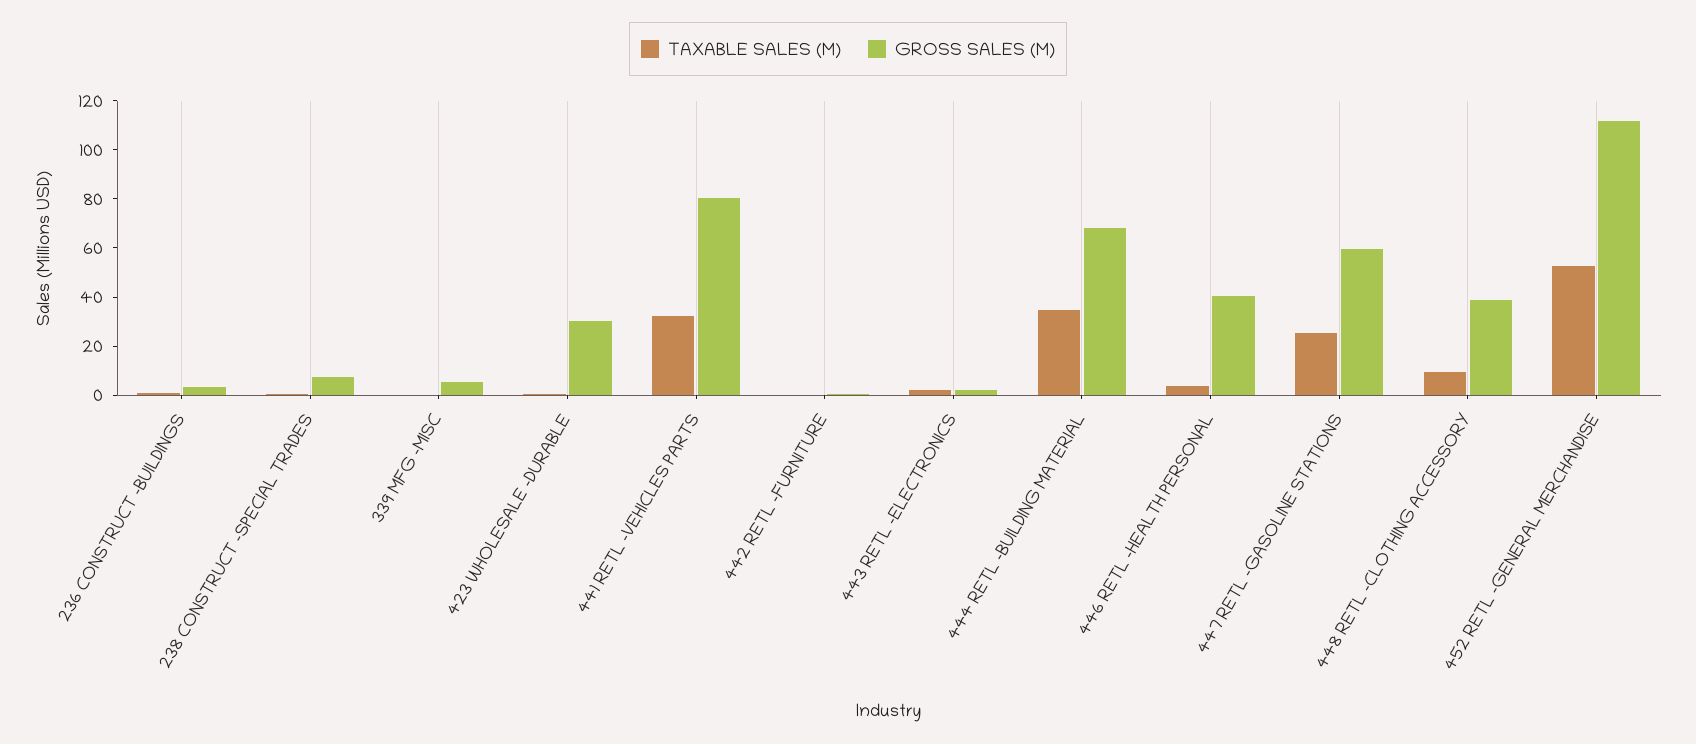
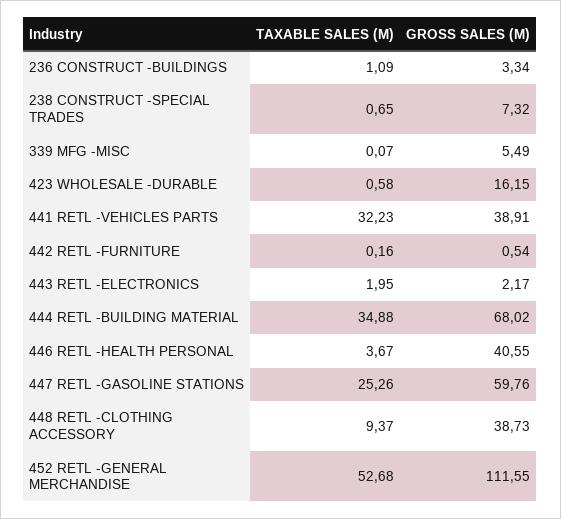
GROSS SALES (M), 423 WHOLESALE -DURABLE: 30 -> 16.15
GROSS SALES (M), 441 RETL -VEHICLES PARTS: 80 -> 38.91

